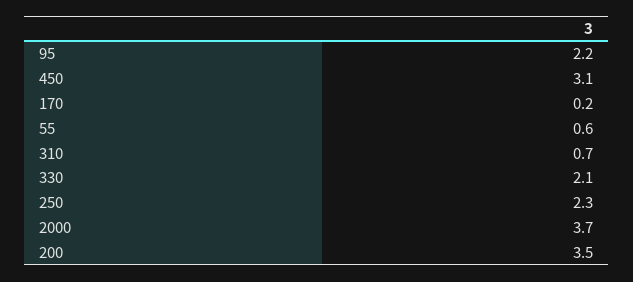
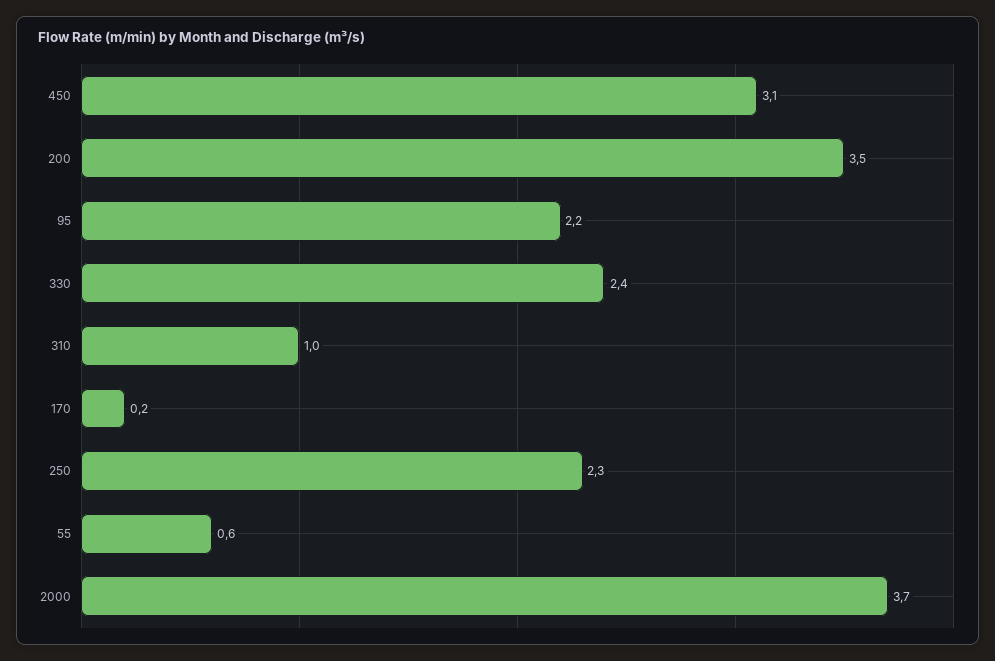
310: 0.7 -> 1
330: 2.1 -> 2.4

